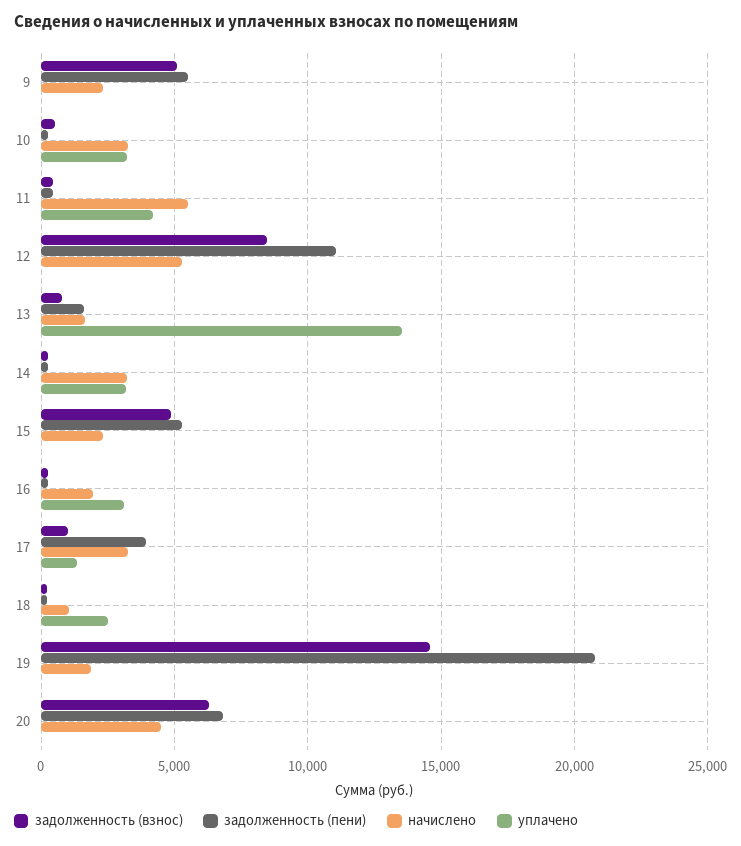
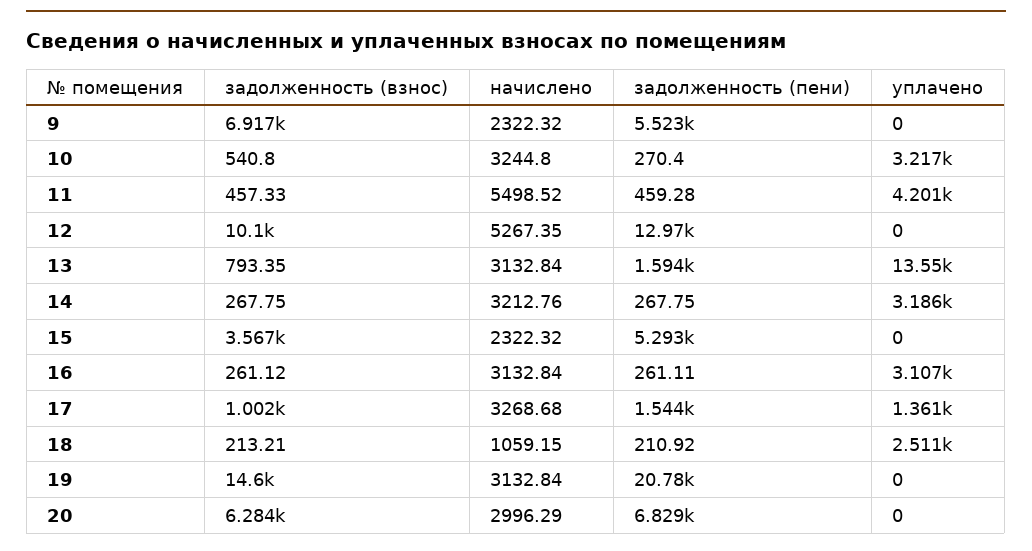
задолженность (взнос), 9: 5000 -> 6917
задолженность (взнос), 12: 8500 -> 10100
задолженность (пени), 12: 11000 -> 12970
начислено, 13: 1500 -> 3132.84
задолженность (взнос), 15: 5000 -> 3567
начислено, 16: 2000 -> 3132.84
задолженность (пени), 17: 4000 -> 1544
начислено, 19: 2000 -> 3132.84
начислено, 20: 4500 -> 2996.29

